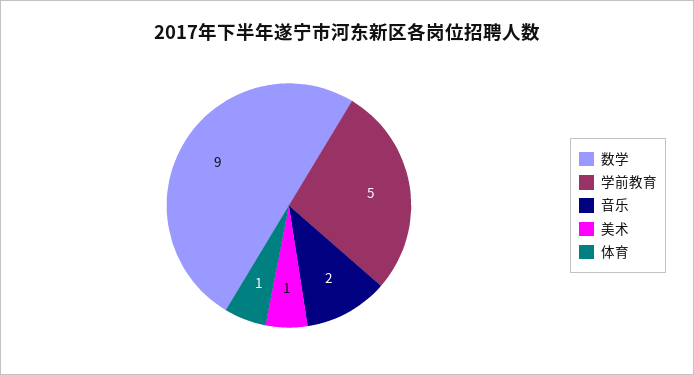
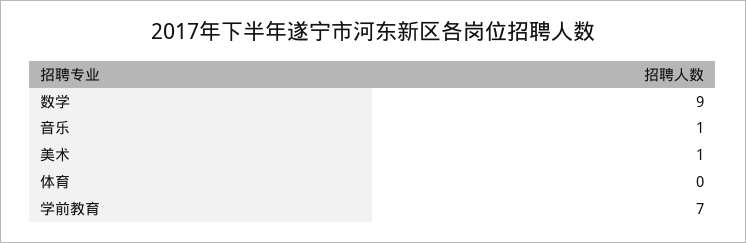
学前教育: 5 -> 7
音乐: 2 -> 1
体育: 1 -> 0

